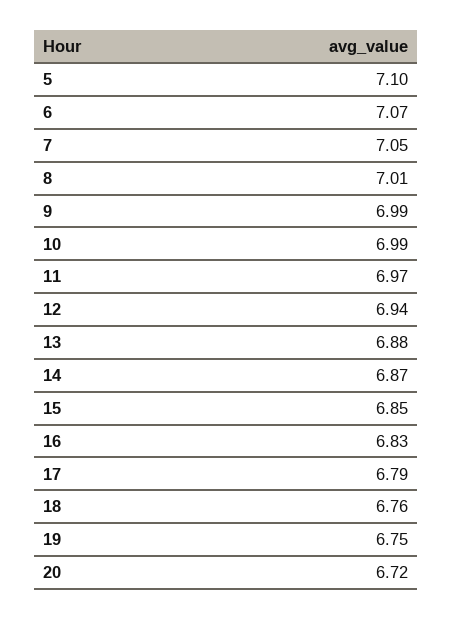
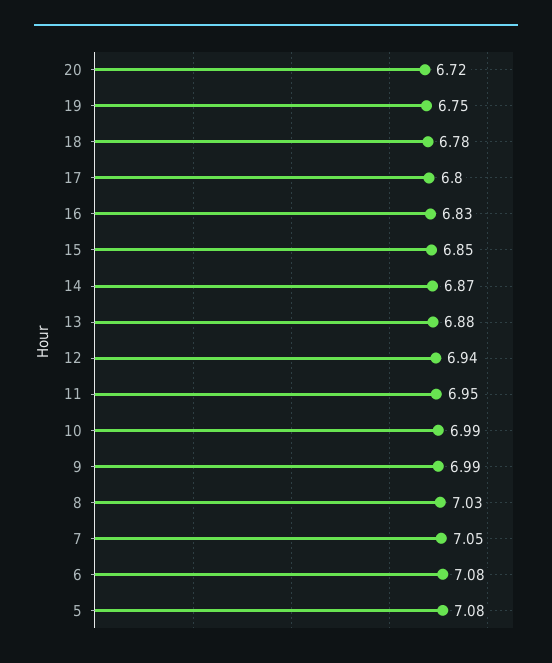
5: 7.1 -> 7.08
6: 7.07 -> 7.08
8: 7.01 -> 7.03
11: 6.97 -> 6.95
17: 6.79 -> 6.8
18: 6.76 -> 6.78

